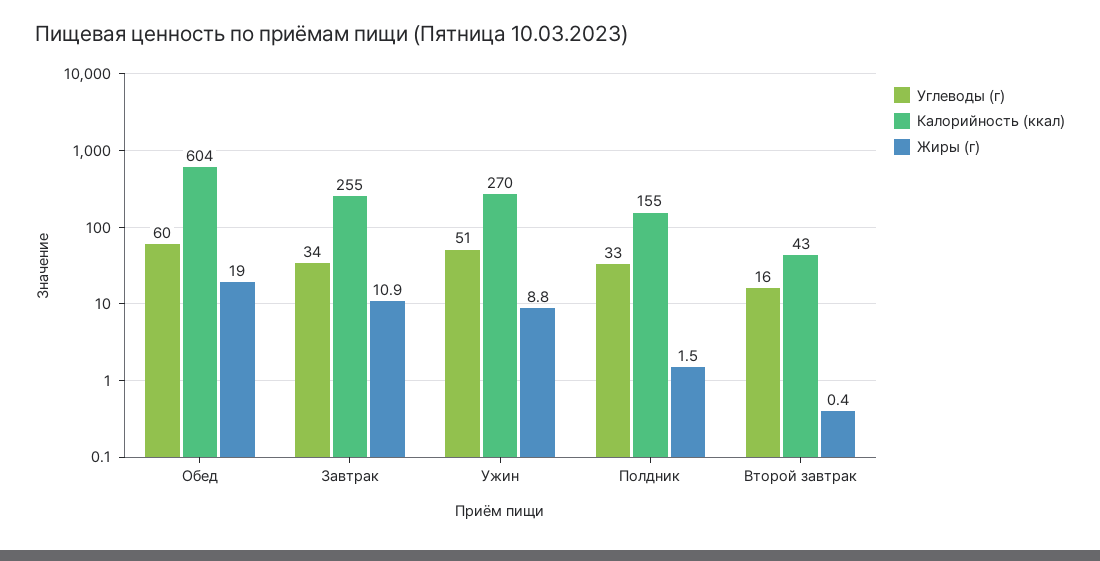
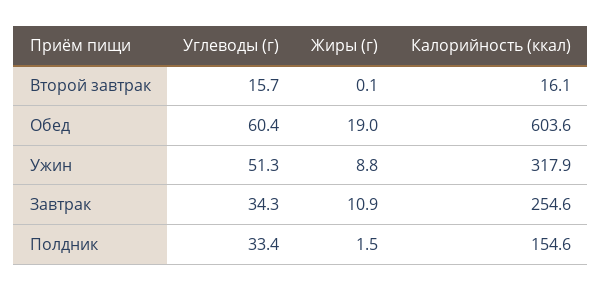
Калорийность (ккал), Ужин: 270 -> 317.9
Калорийность (ккал), Второй завтрак: 43 -> 16.1
Жиры (г), Второй завтрак: 0.4 -> 0.1

